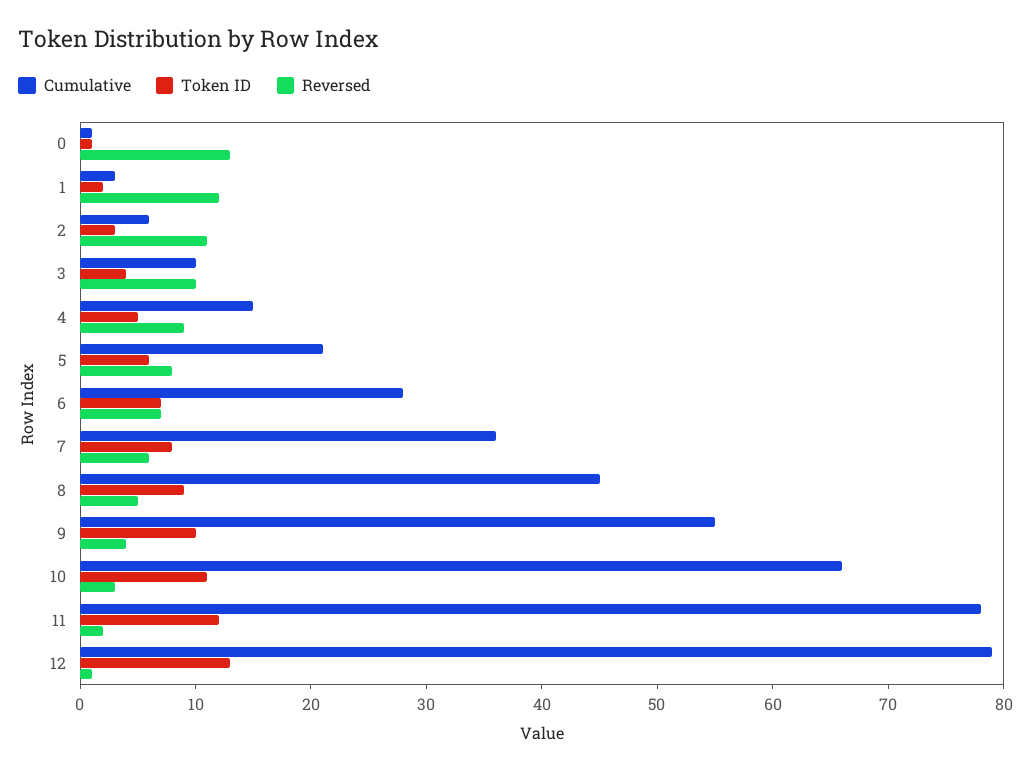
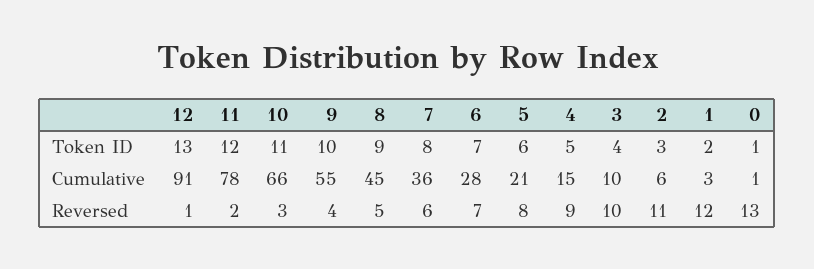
Cumulative, 12: 79 -> 91

